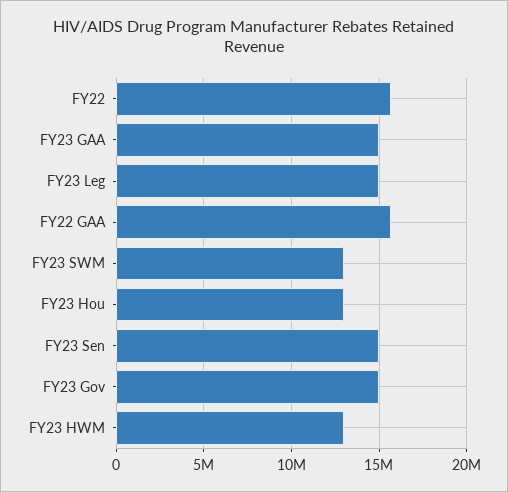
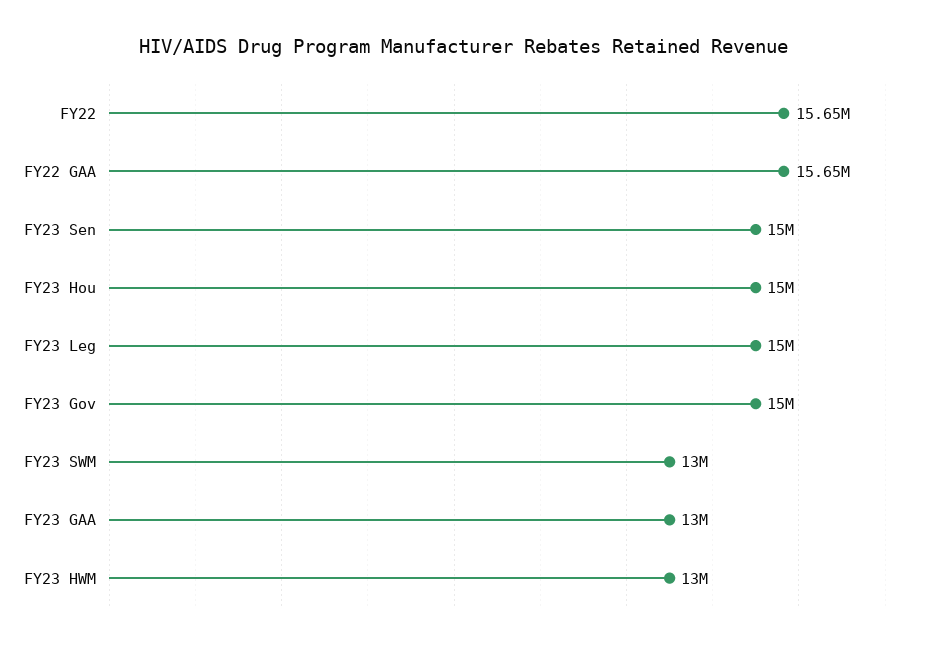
FY23 GAA: 15000000 -> 13000000
FY23 Hou: 13000000 -> 15000000

